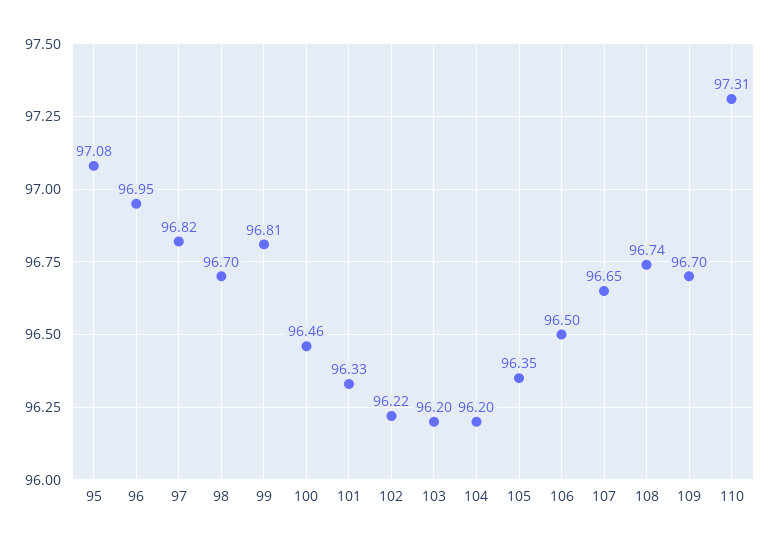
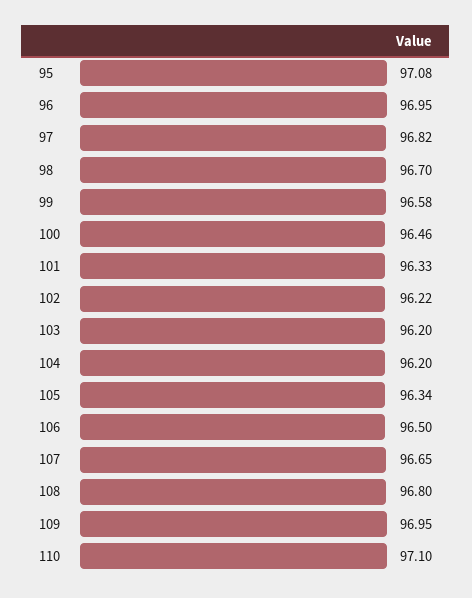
99: 96.81 -> 96.58
105: 96.35 -> 96.34
108: 96.74 -> 96.8
109: 96.7 -> 96.95
110: 97.31 -> 97.1

